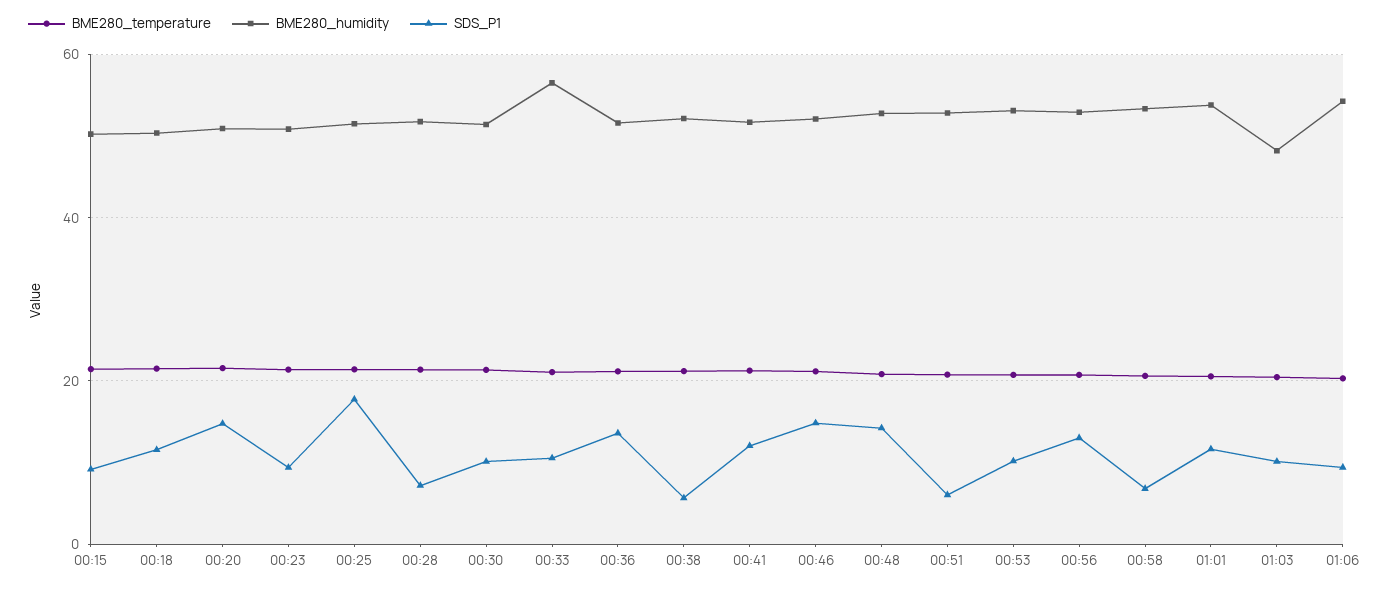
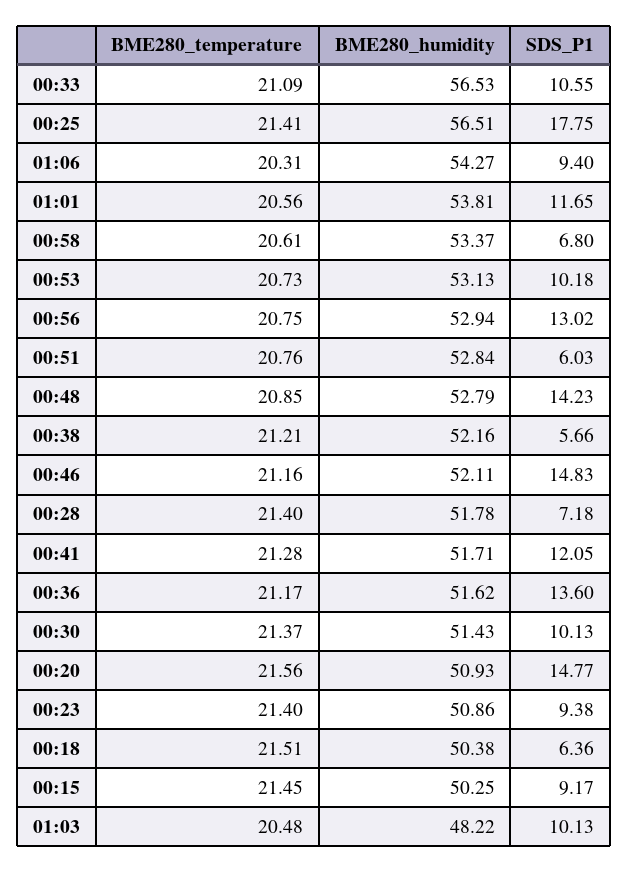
SDS_P1, 00:18: 12 -> 6.36
BME280_humidity, 00:25: 52 -> 56.51

